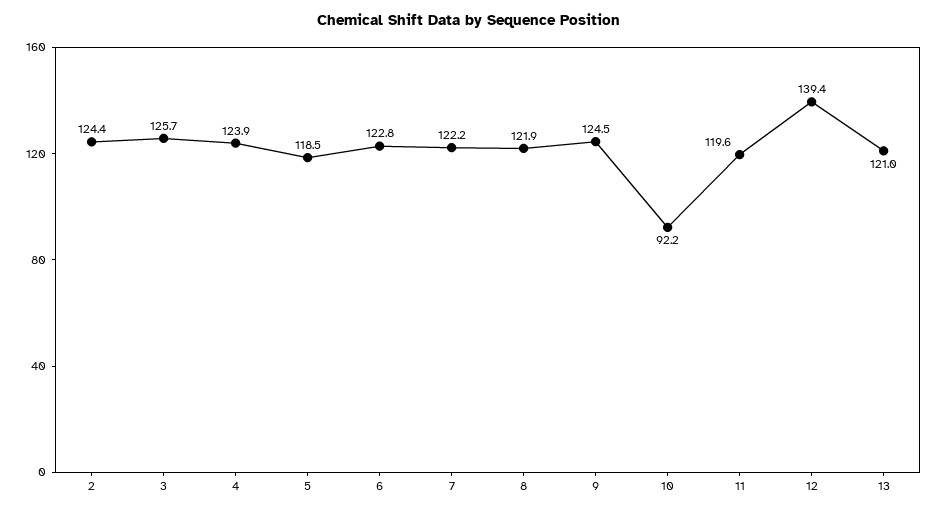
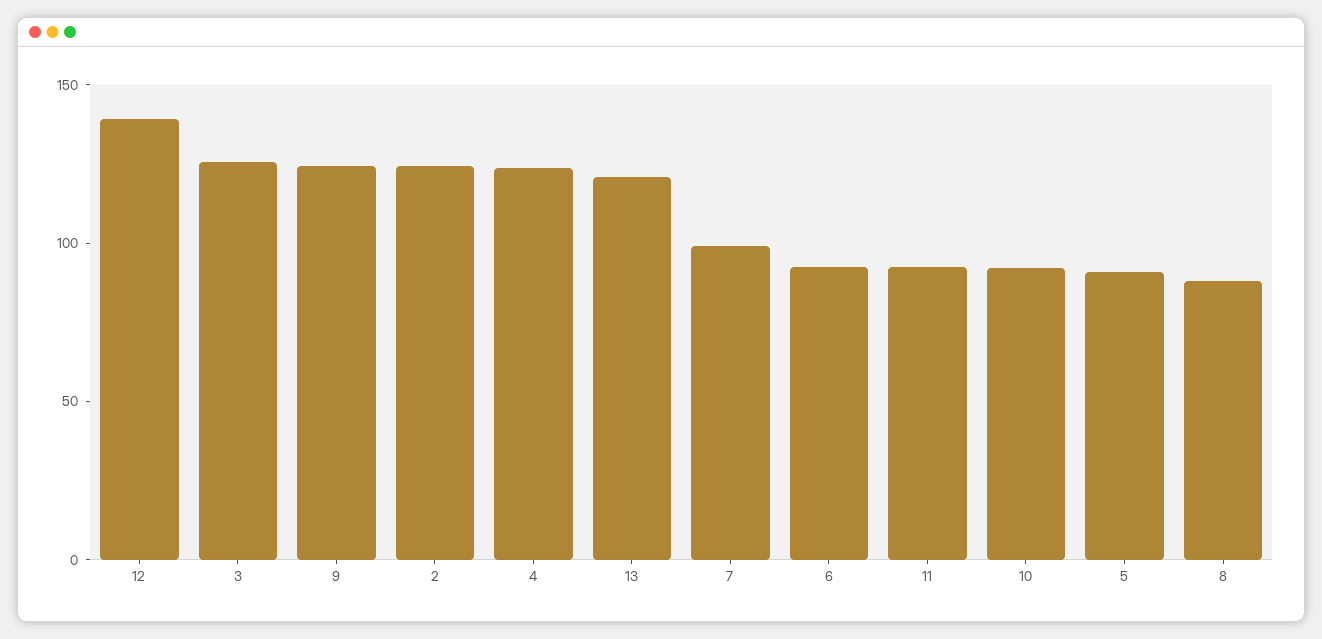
5: 118.5 -> 90
6: 122.8 -> 90
7: 122.2 -> 100
8: 121.9 -> 90
11: 119.6 -> 90

